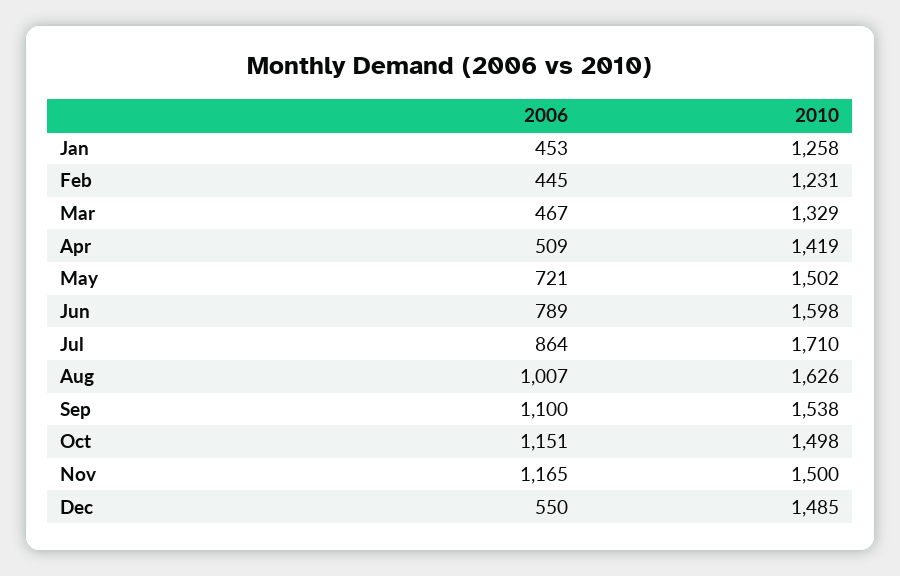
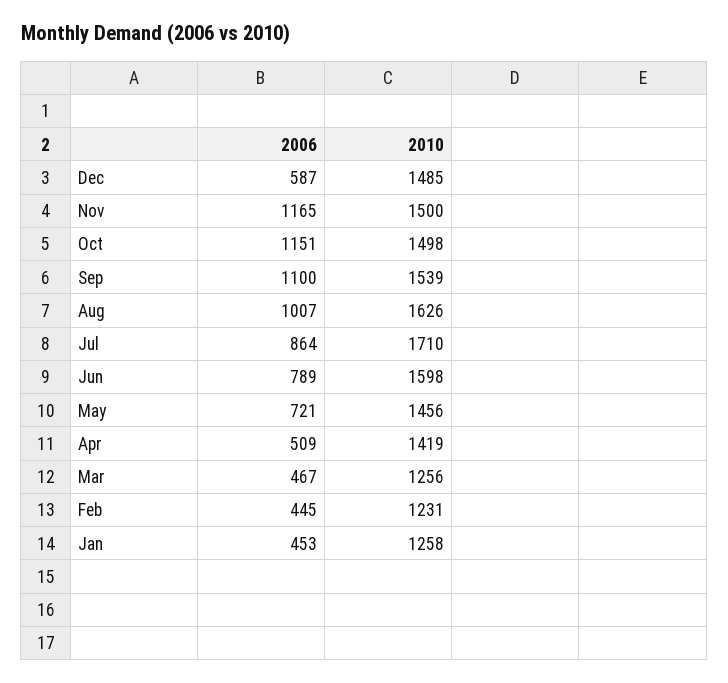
2010, Mar: 1329 -> 1256
2010, May: 1502 -> 1456
2010, Sep: 1538 -> 1539
2006, Dec: 550 -> 587

